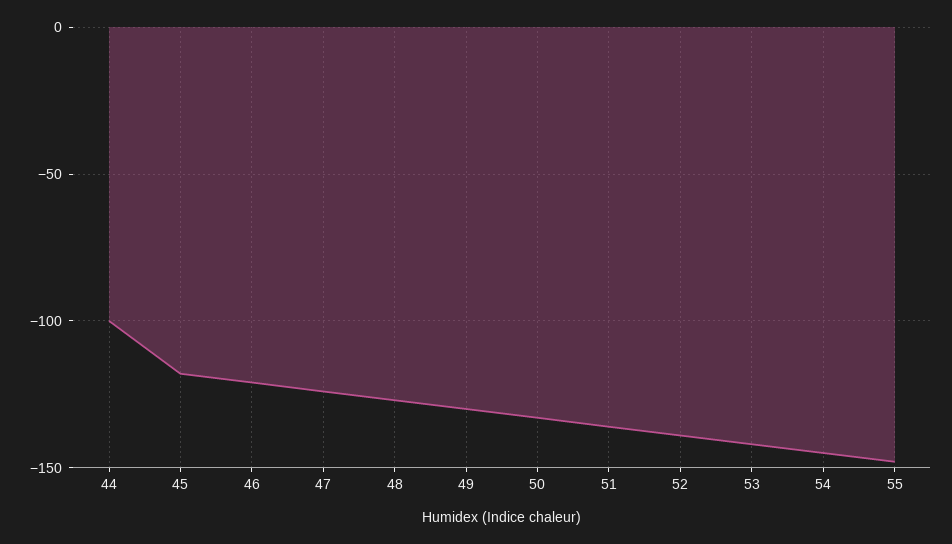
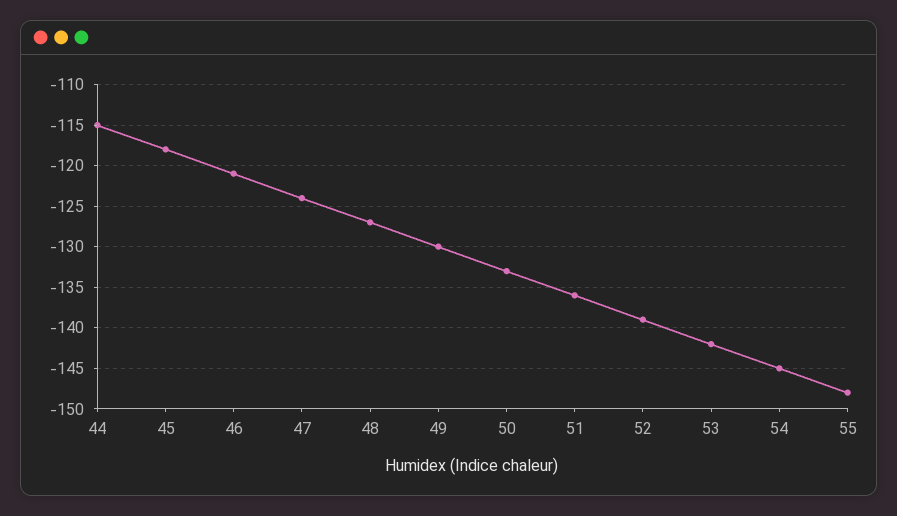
44: -100 -> -115

